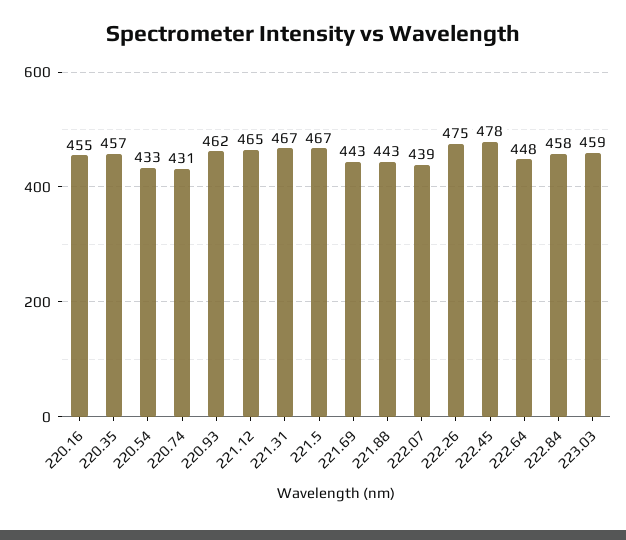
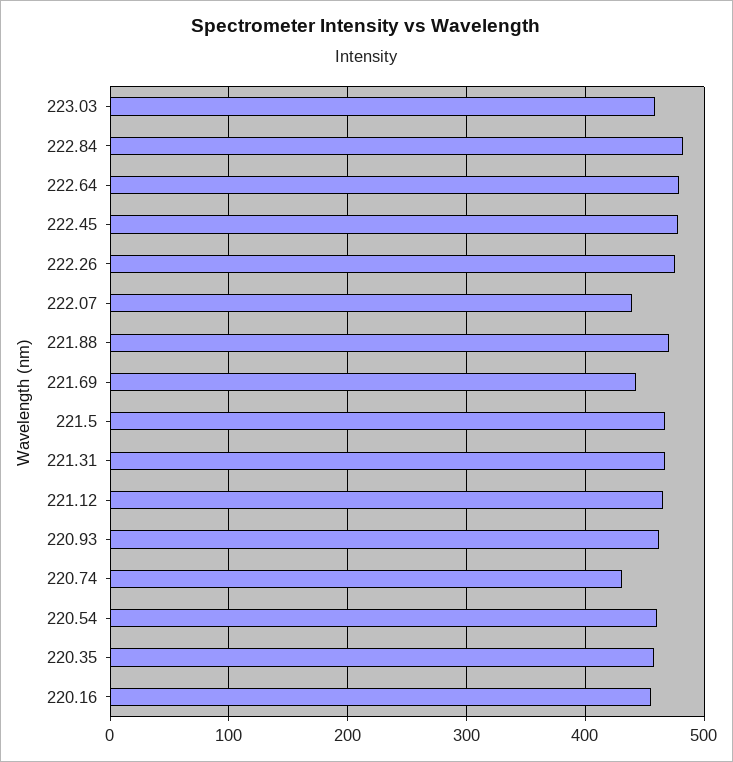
220.54: 433 -> 460
221.88: 443 -> 470
222.64: 448 -> 480
222.84: 458 -> 480

